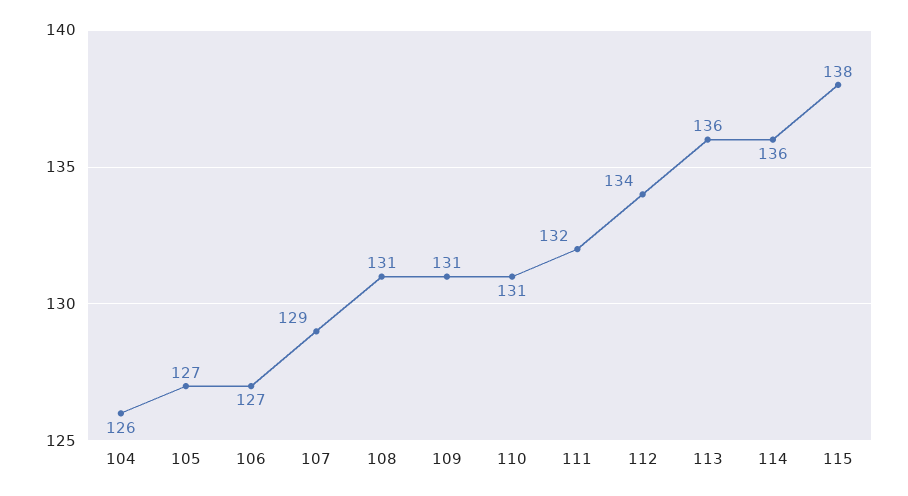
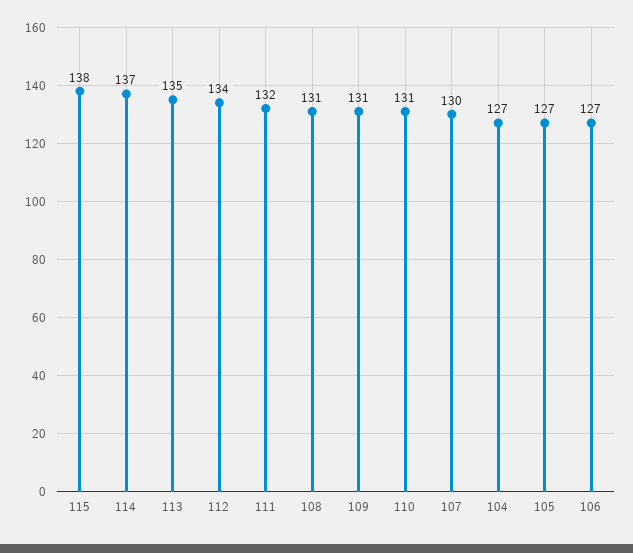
104: 126 -> 127
107: 129 -> 130
113: 136 -> 135
114: 136 -> 137

